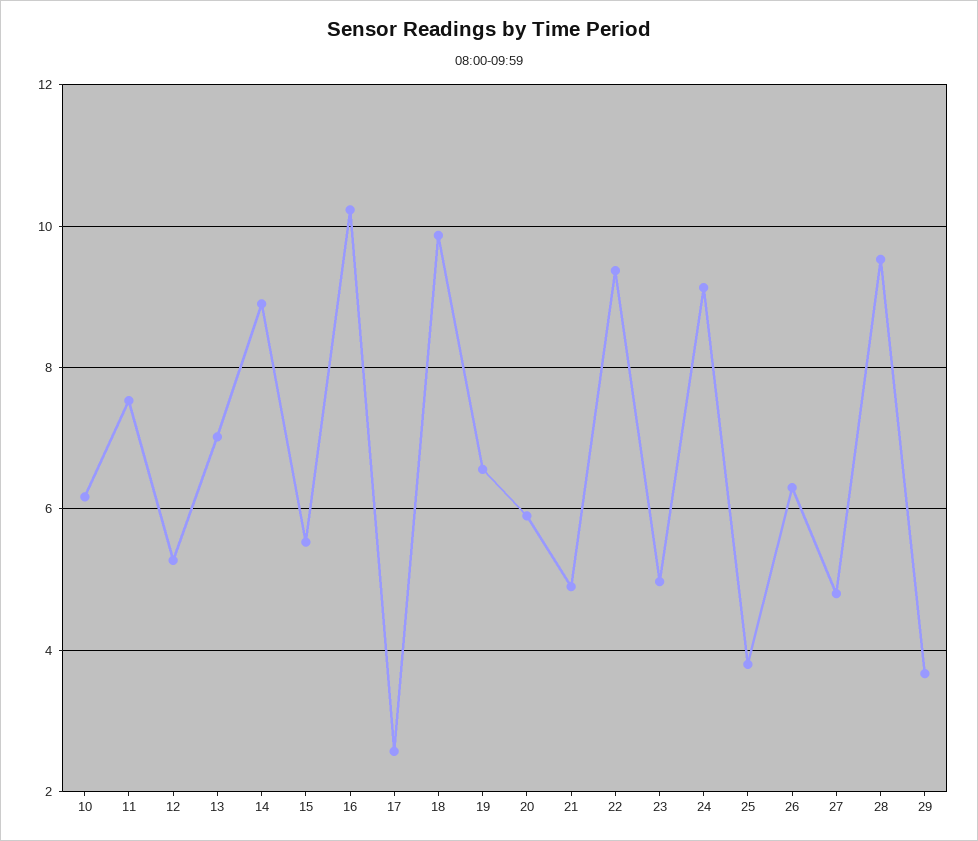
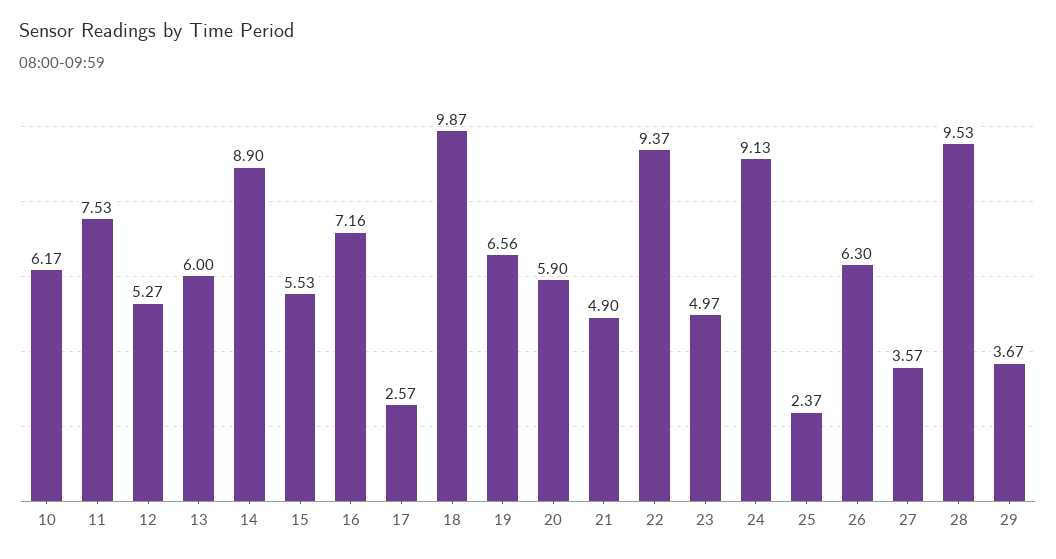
13: 7 -> 6
16: 10.2 -> 7.16
25: 3.8 -> 2.37
27: 4.8 -> 3.57

